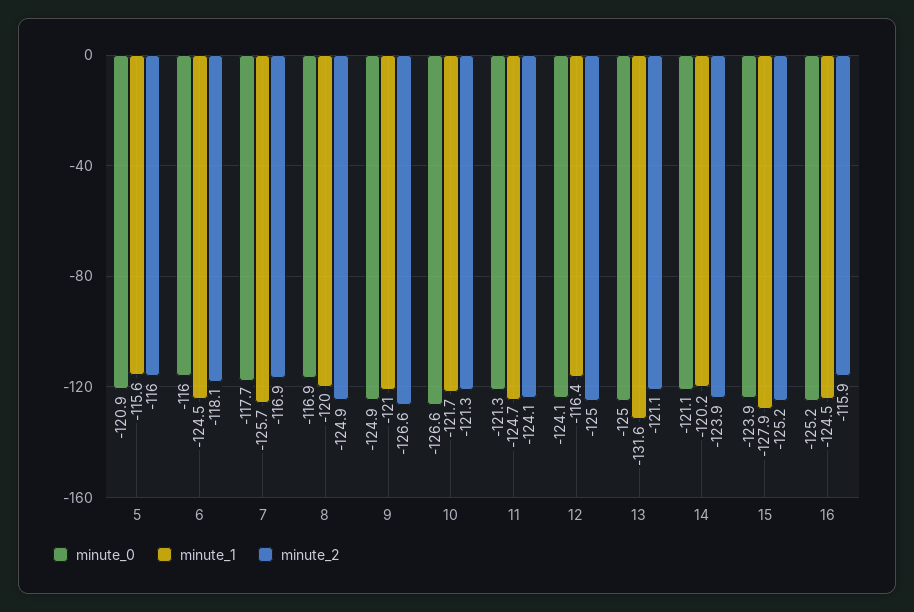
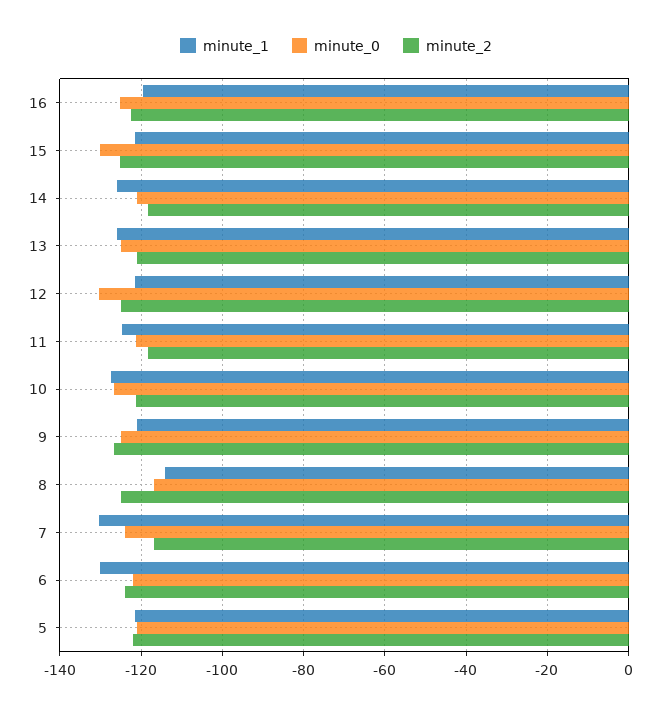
minute_1, 5: -115.6 -> -122
minute_2, 5: -116 -> -122
minute_0, 6: -116 -> -122
minute_1, 6: -124.5 -> -130
minute_2, 6: -118.1 -> -124
minute_0, 7: -117.7 -> -124
minute_1, 7: -125.7 -> -130
minute_1, 8: -120 -> -114
minute_1, 10: -121.7 -> -128
minute_2, 11: -124.1 -> -118
minute_0, 12: -124.1 -> -130
minute_1, 12: -116.4 -> -122
minute_1, 13: -131.6 -> -126
minute_1, 14: -120.2 -> -126
minute_2, 14: -123.9 -> -118
minute_0, 15: -123.9 -> -130
minute_1, 15: -127.9 -> -122
minute_1, 16: -124.5 -> -120
minute_2, 16: -115.9 -> -122

